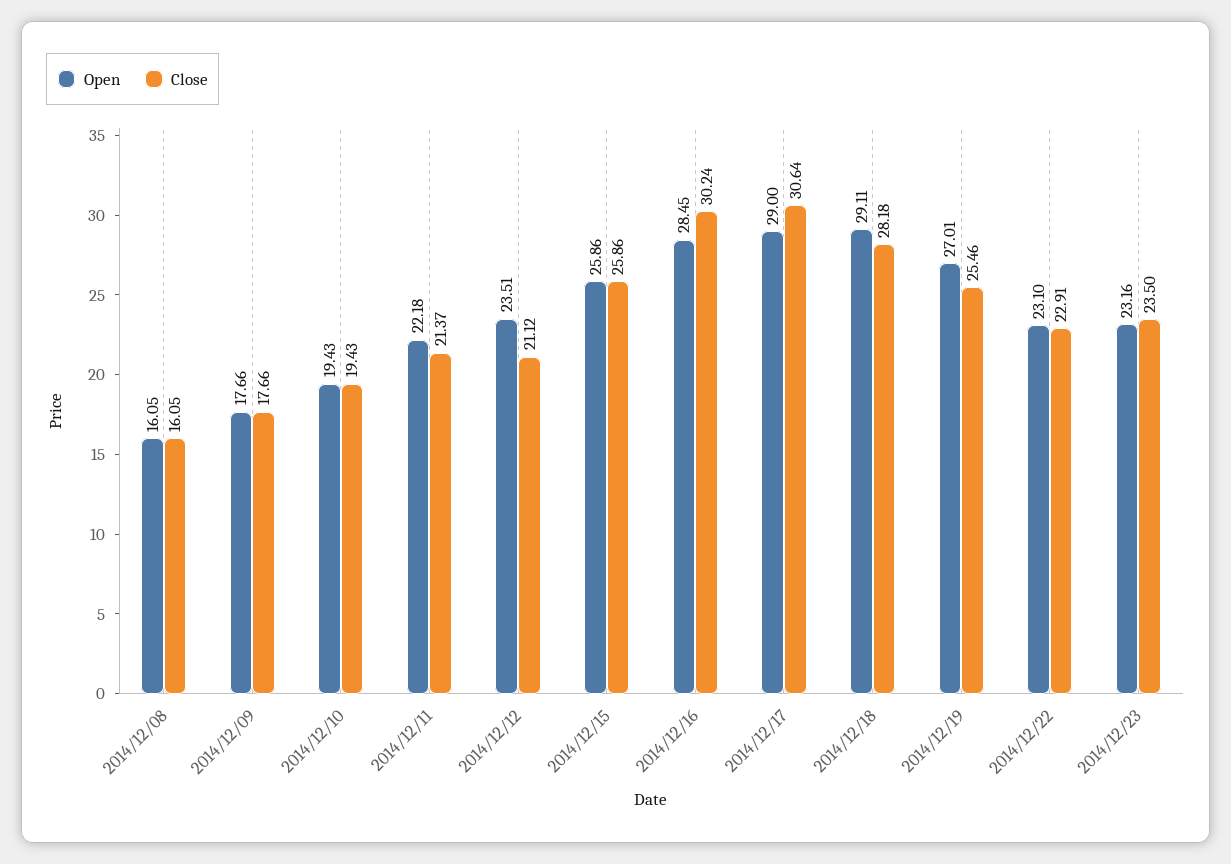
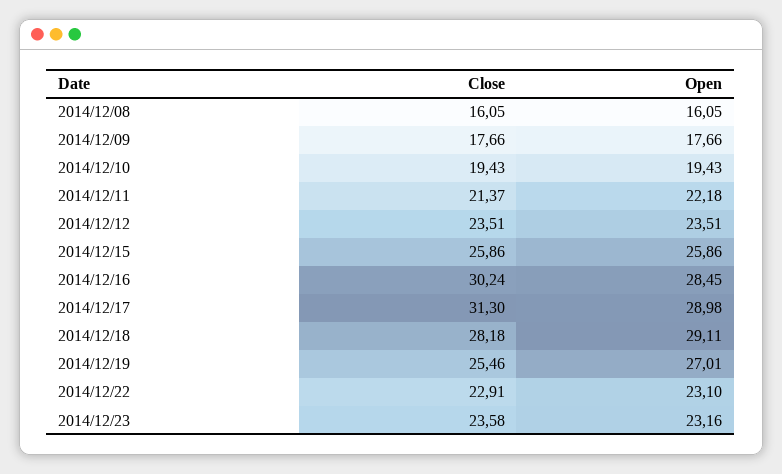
Close, 2014/12/12: 21.12 -> 23.51
Open, 2014/12/17: 29 -> 28.98
Close, 2014/12/17: 30.64 -> 31.3
Close, 2014/12/23: 23.5 -> 23.58

